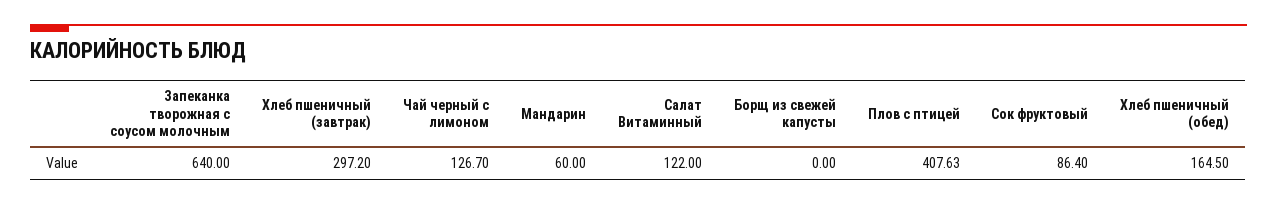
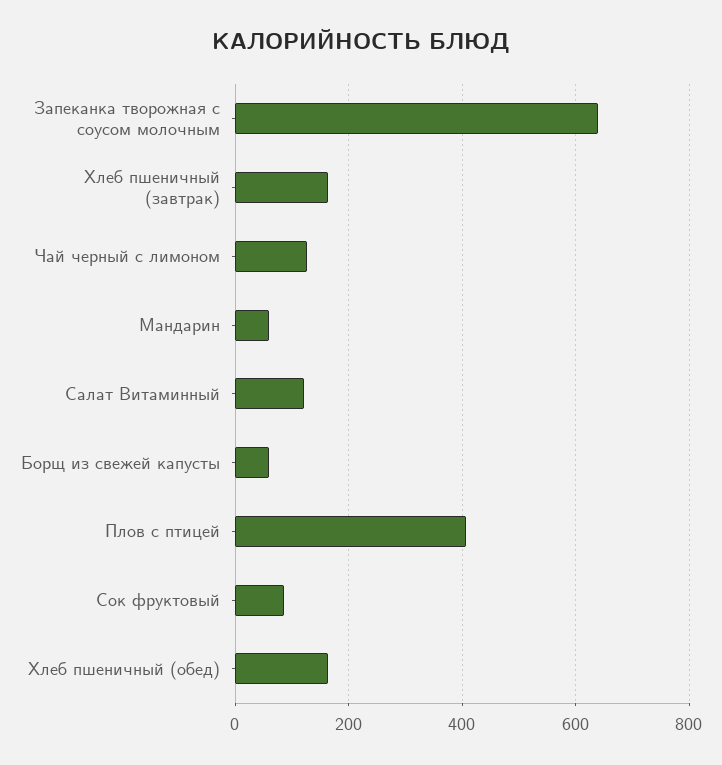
Хлеб пшеничный (завтрак): 297.2 -> 160
Борщ из свежей капусты: 0 -> 60

